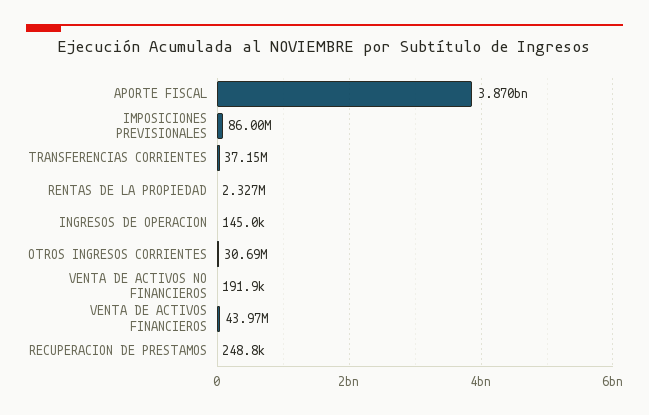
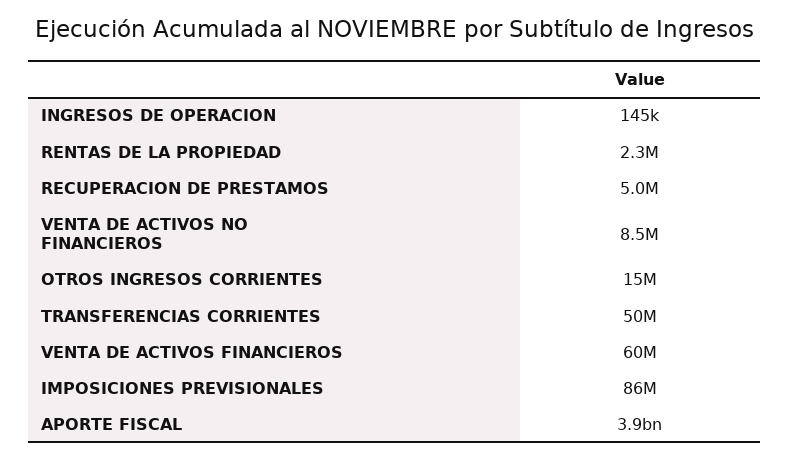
TRANSFERENCIAS CORRIENTES: 37150000 -> 50000000
OTROS INGRESOS CORRIENTES: 30690000 -> 15000000
VENTA DE ACTIVOS NO FINANCIEROS: 191900 -> 8500000
VENTA DE ACTIVOS FINANCIEROS: 43970000 -> 60000000
RECUPERACION DE PRESTAMOS: 248800 -> 5000000

